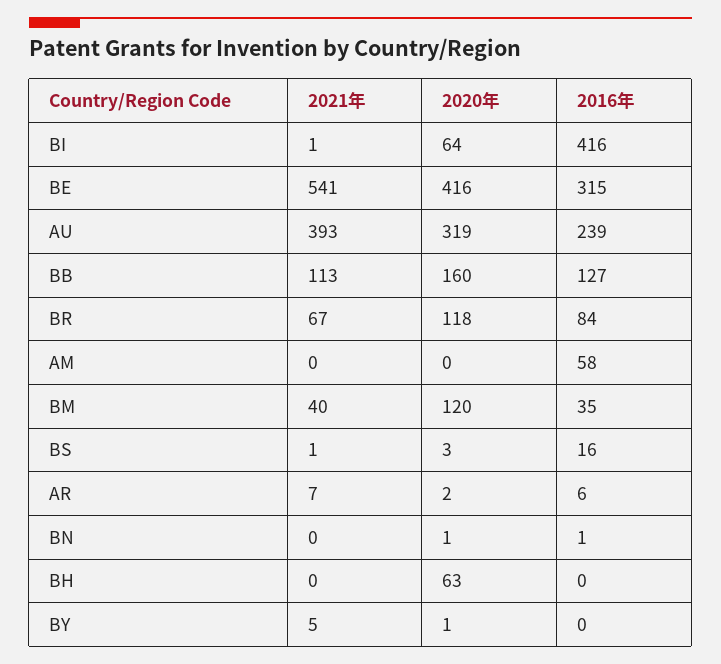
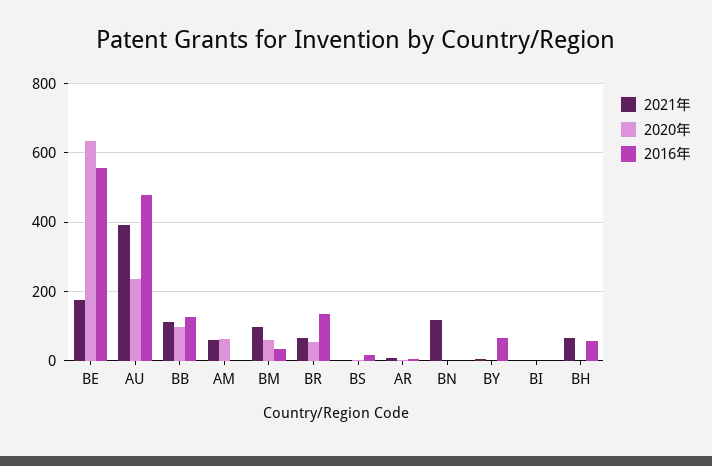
2020年, BI: 64 -> 0
2016年, BI: 416 -> 0
2021年, BE: 541 -> 180
2020年, BE: 416 -> 640
2016年, BE: 315 -> 560
2020年, AU: 319 -> 240
2016年, AU: 239 -> 480
2020年, BB: 160 -> 100
2020年, BR: 118 -> 60
2016年, BR: 84 -> 140
2021年, AM: 0 -> 60
2020年, AM: 0 -> 60
2016年, AM: 58 -> 0
2021年, BM: 40 -> 100
2020年, BM: 120 -> 60
2021年, BN: 0 -> 120
2021年, BH: 0 -> 60
2020年, BH: 63 -> 0
2016年, BH: 0 -> 60
2016年, BY: 0 -> 60

